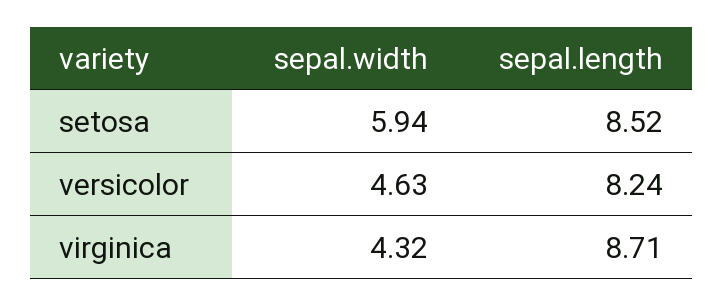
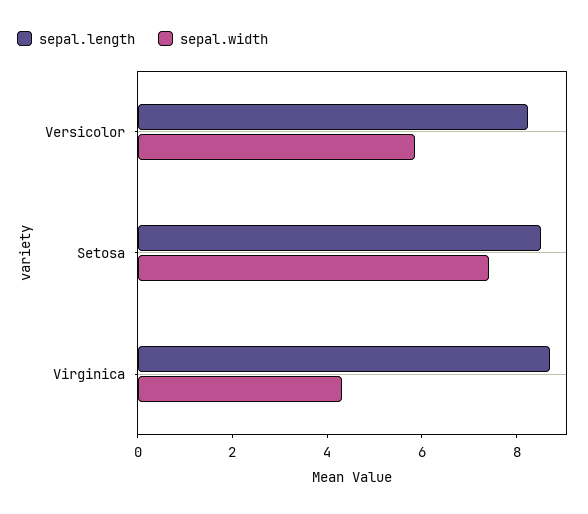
sepal.width, setosa: 5.94 -> 7.5
sepal.width, versicolor: 4.63 -> 6

